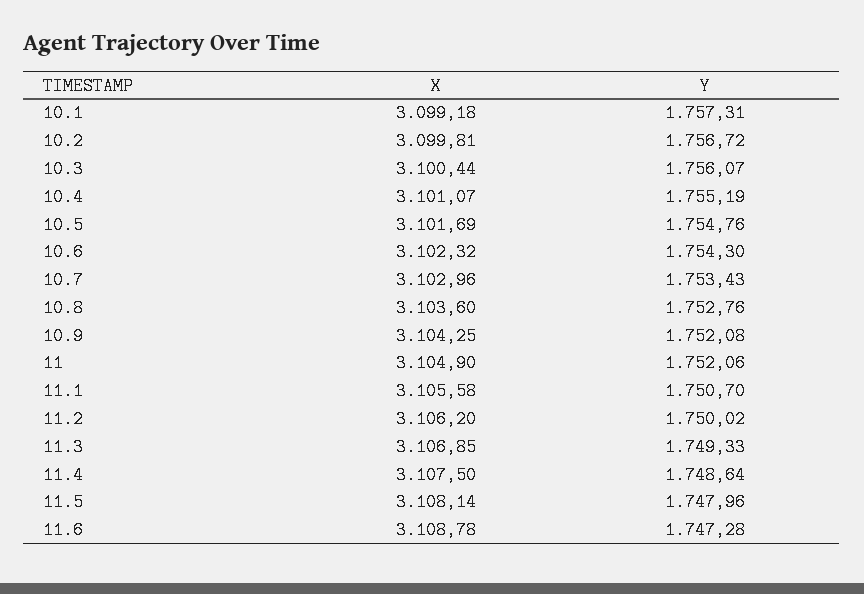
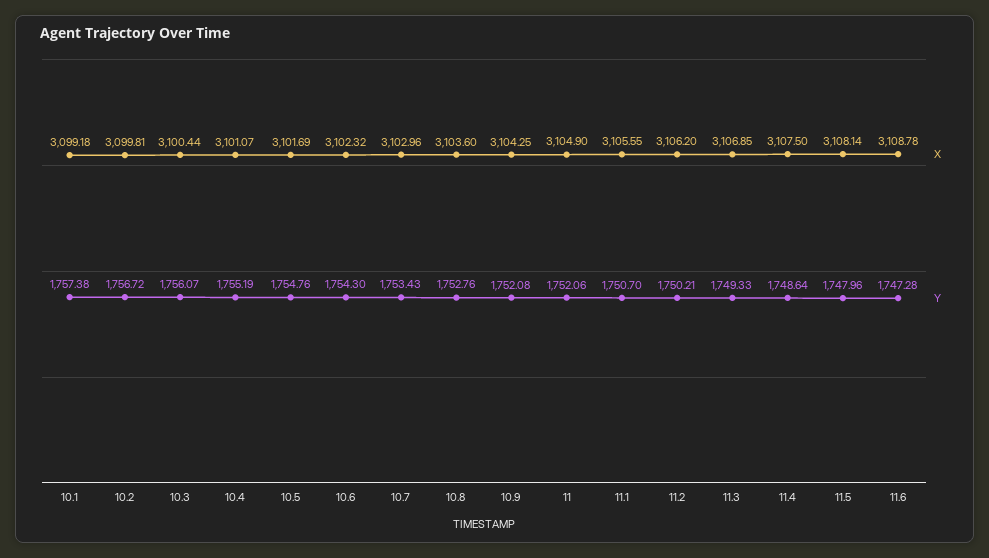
Y, 10.1: 1757.31 -> 1757.38
X, 11.1: 3105.58 -> 3105.55
Y, 11.2: 1750.02 -> 1750.21

